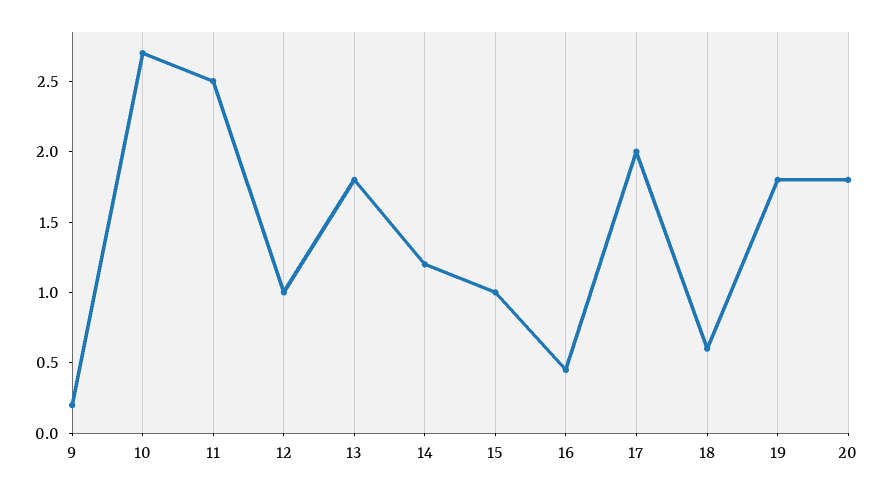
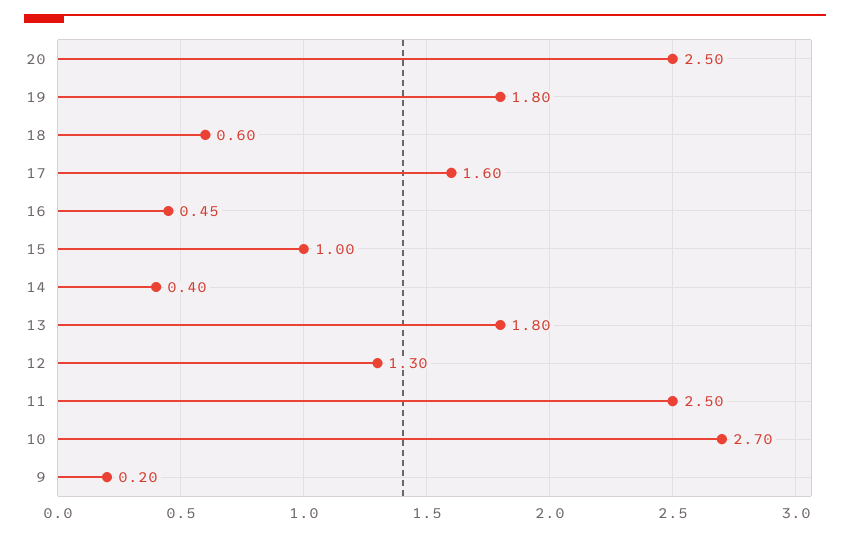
12: 1 -> 1.3
14: 1.2 -> 0.4
17: 2 -> 1.6
20: 1.8 -> 2.5

